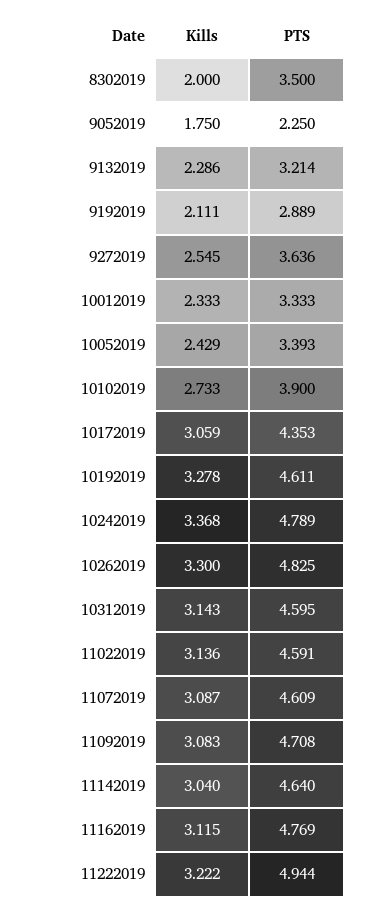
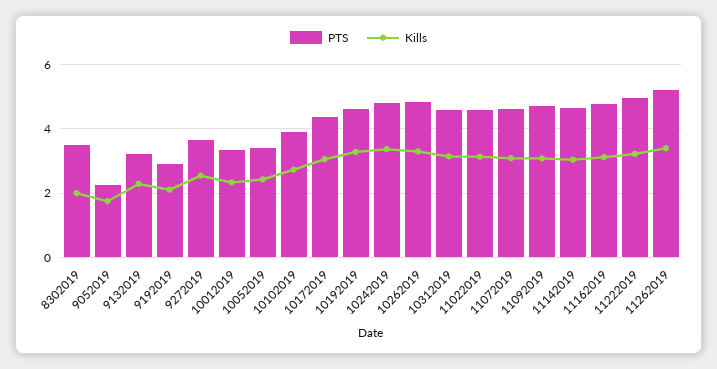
PTS, 11262019: none -> 5.2
Kills, 11262019: none -> 3.4

